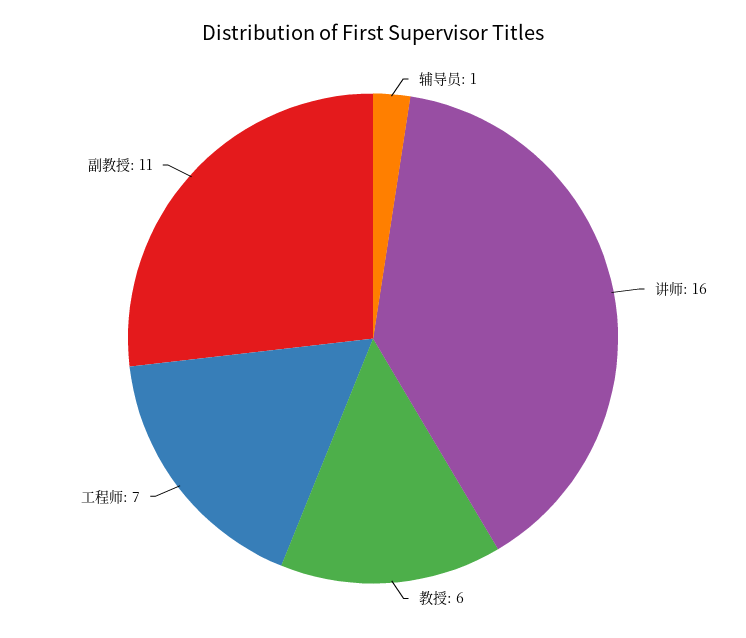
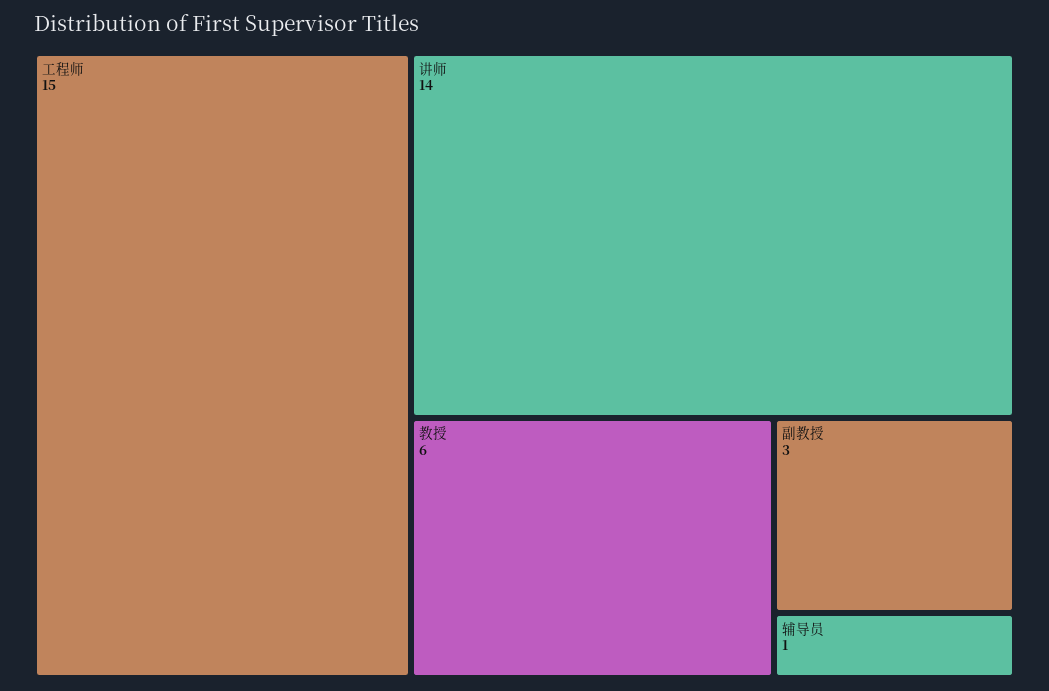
讲师: 16 -> 14
工程师: 7 -> 15
副教授: 11 -> 3

